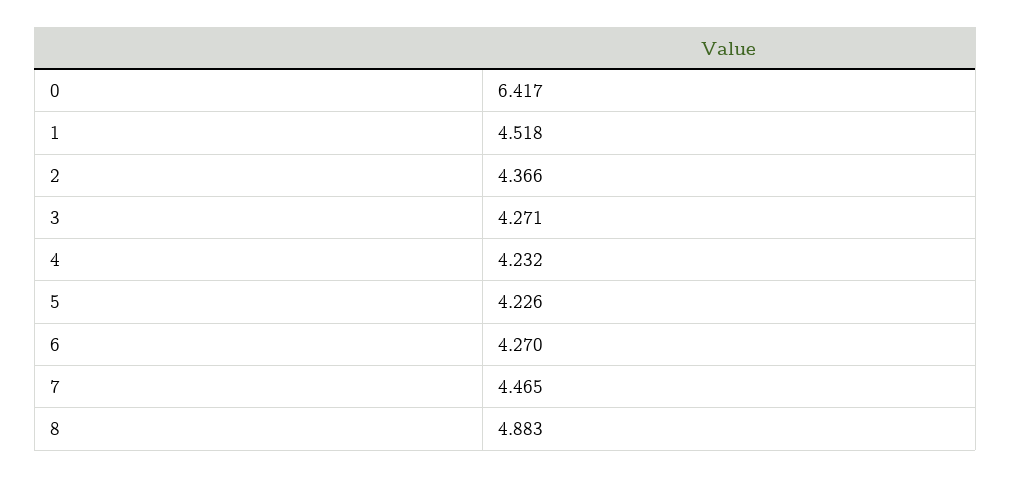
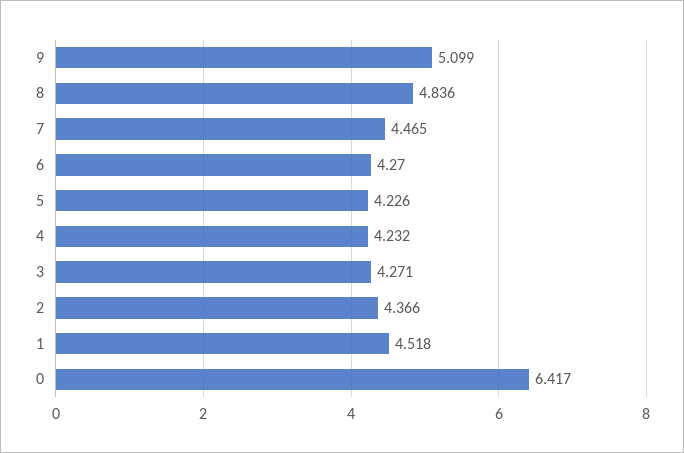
8: 4.883 -> 4.836
9: none -> 5.099

